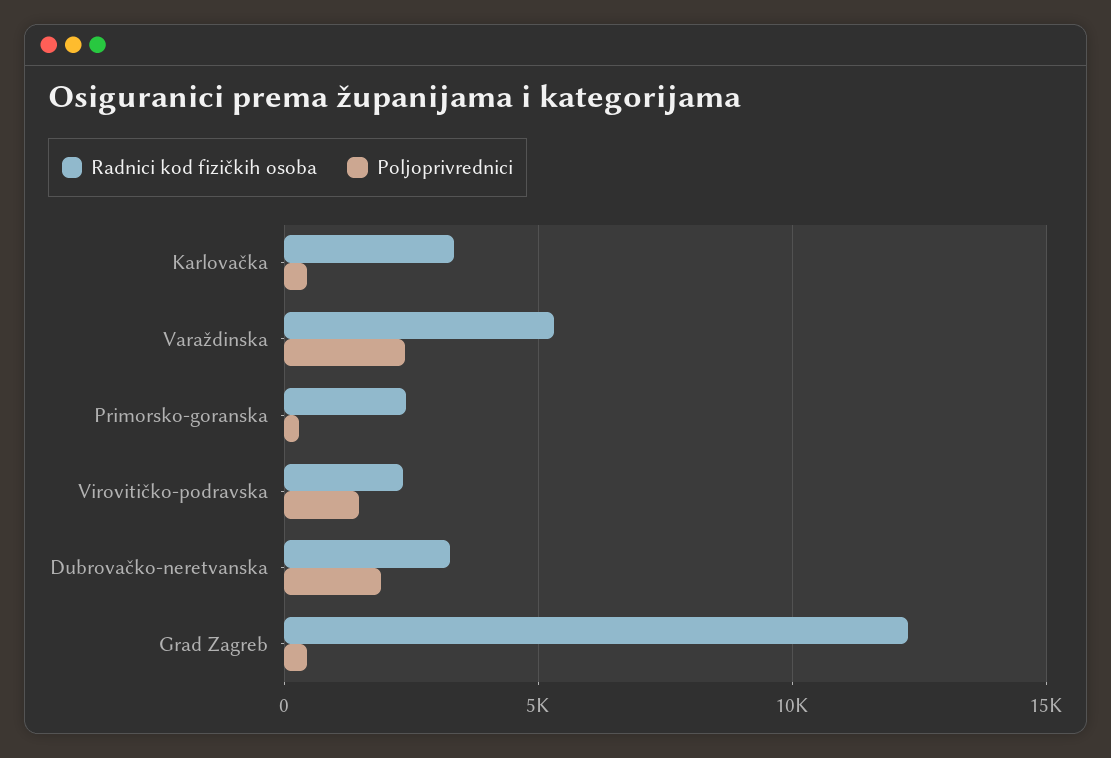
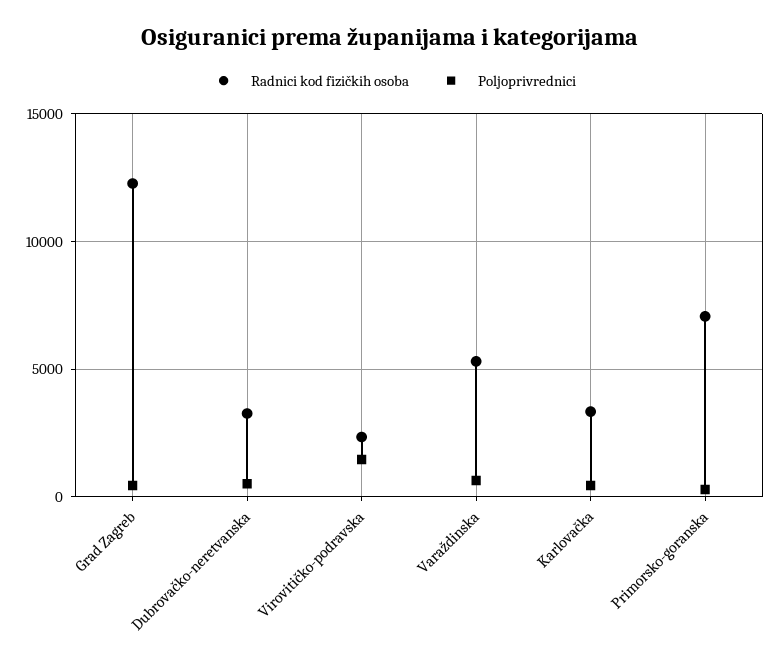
Poljoprivrednici, Varaždinska: 2500 -> 500
Radnici kod fizičkih osoba, Primorsko-goranska: 2500 -> 7000
Poljoprivrednici, Dubrovačko-neretvanska: 2000 -> 500

